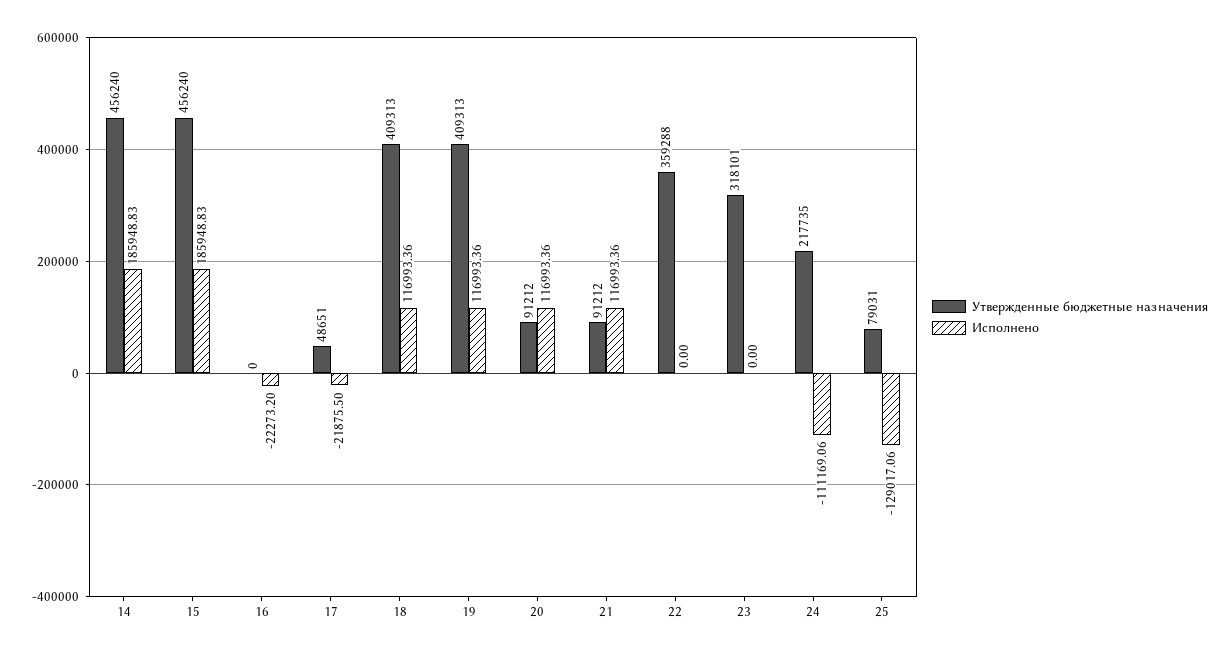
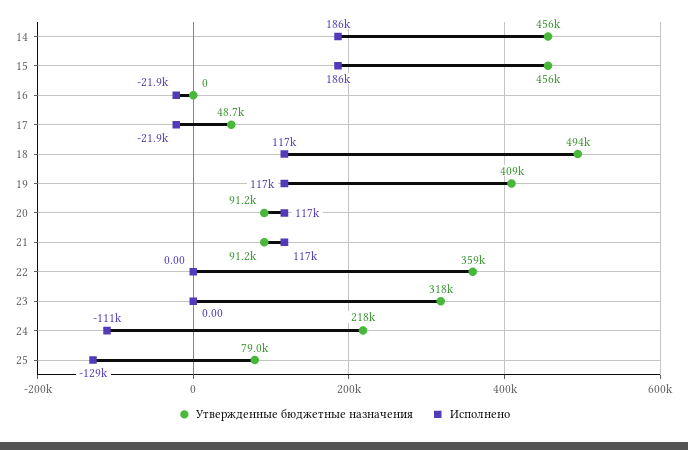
Исполнено, 16: -22273.2 -> -21900
Утвержденные бюджетные назначения, 18: 409313 -> 494000

